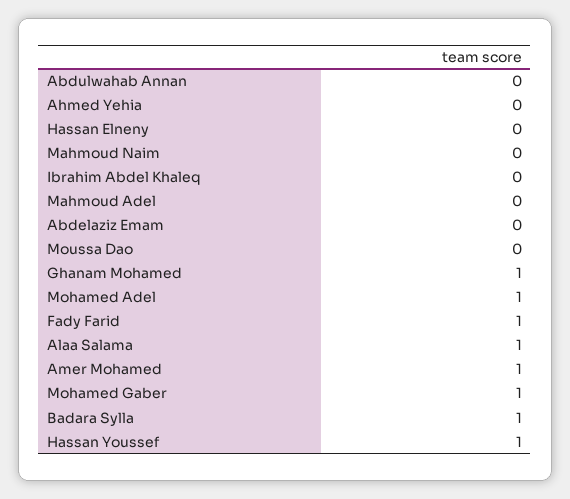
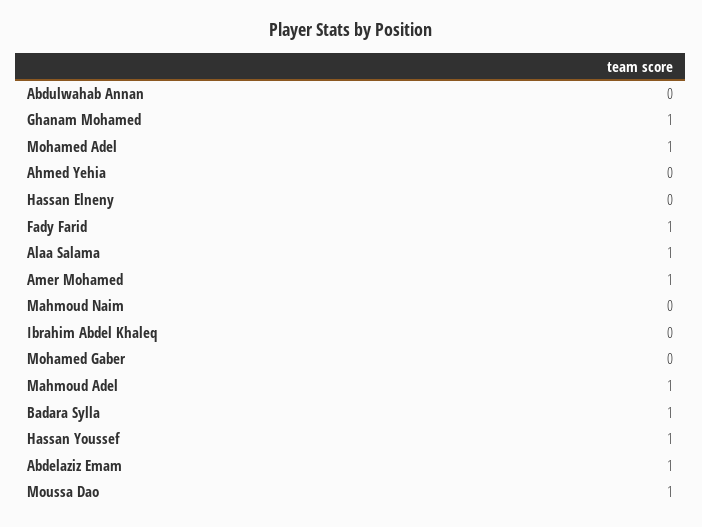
Mahmoud Adel: 0 -> 1
Abdelaziz Emam: 0 -> 1
Moussa Dao: 0 -> 1
Mohamed Gaber: 1 -> 0

